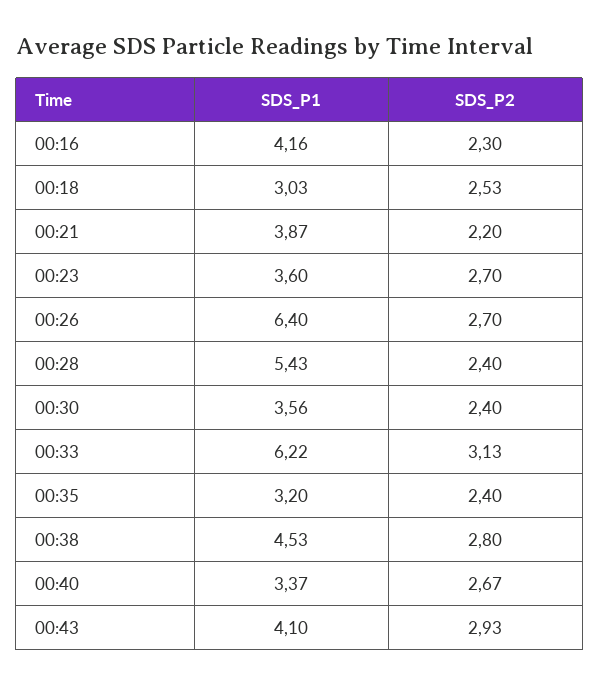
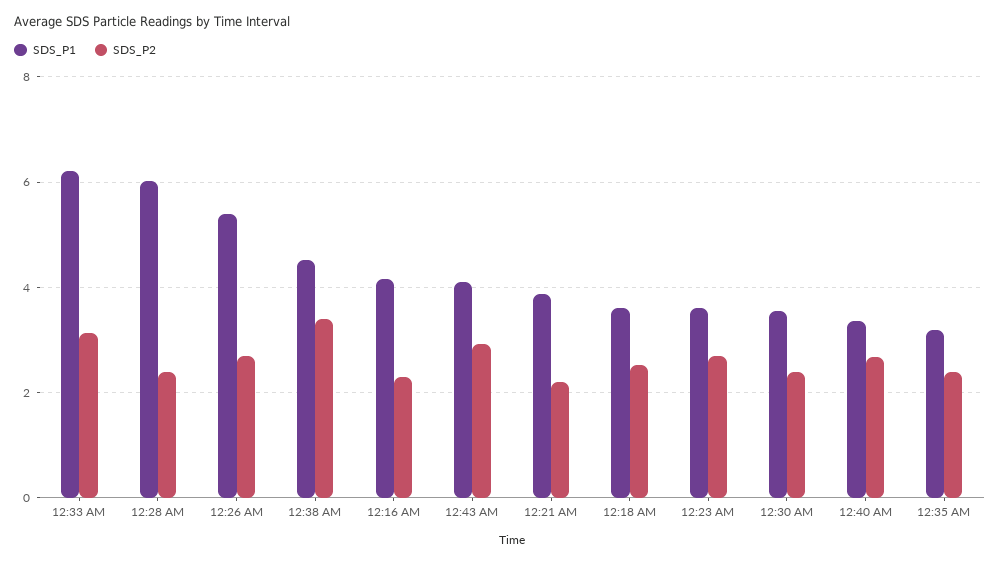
SDS_P1, 00:18: 3.03 -> 3.6
SDS_P1, 00:26: 6.4 -> 5.4
SDS_P1, 00:28: 5.43 -> 6
SDS_P2, 00:38: 2.8 -> 3.4

